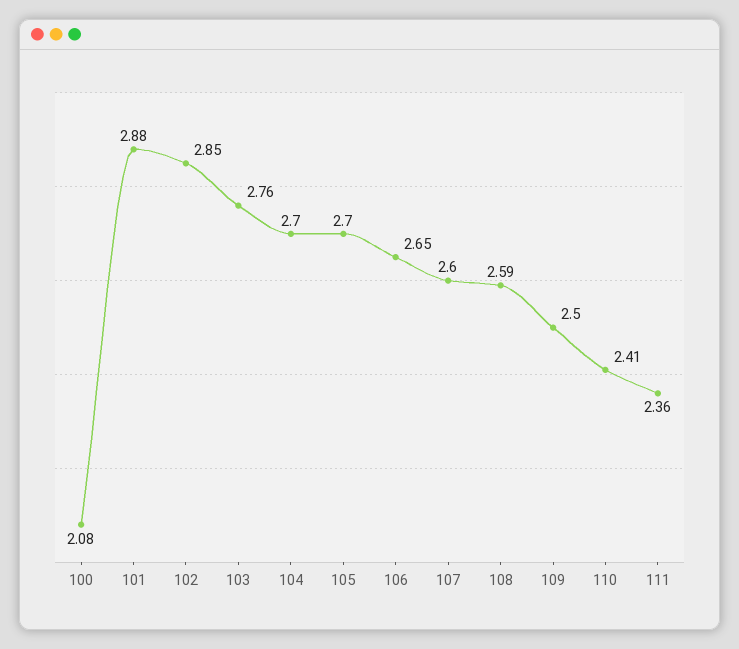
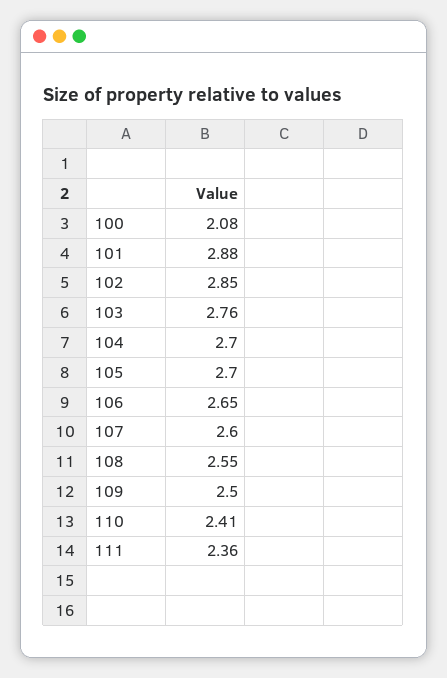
108: 2.59 -> 2.55

